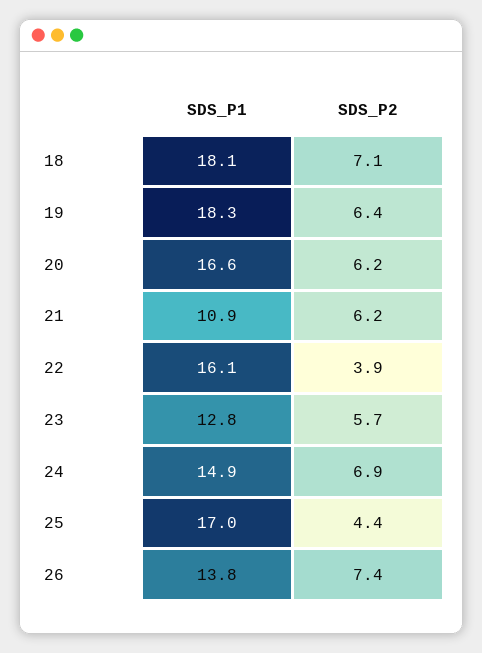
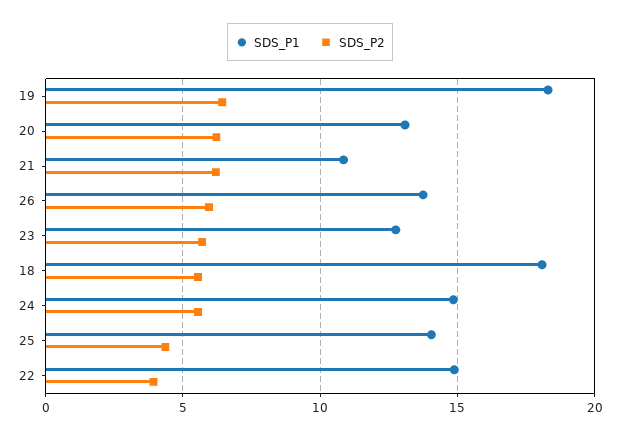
SDS_P2, 18: 7.1 -> 5.5
SDS_P1, 20: 16.6 -> 13
SDS_P1, 22: 16.1 -> 15
SDS_P2, 24: 6.9 -> 5.5
SDS_P1, 25: 17 -> 14
SDS_P2, 26: 7.4 -> 6

